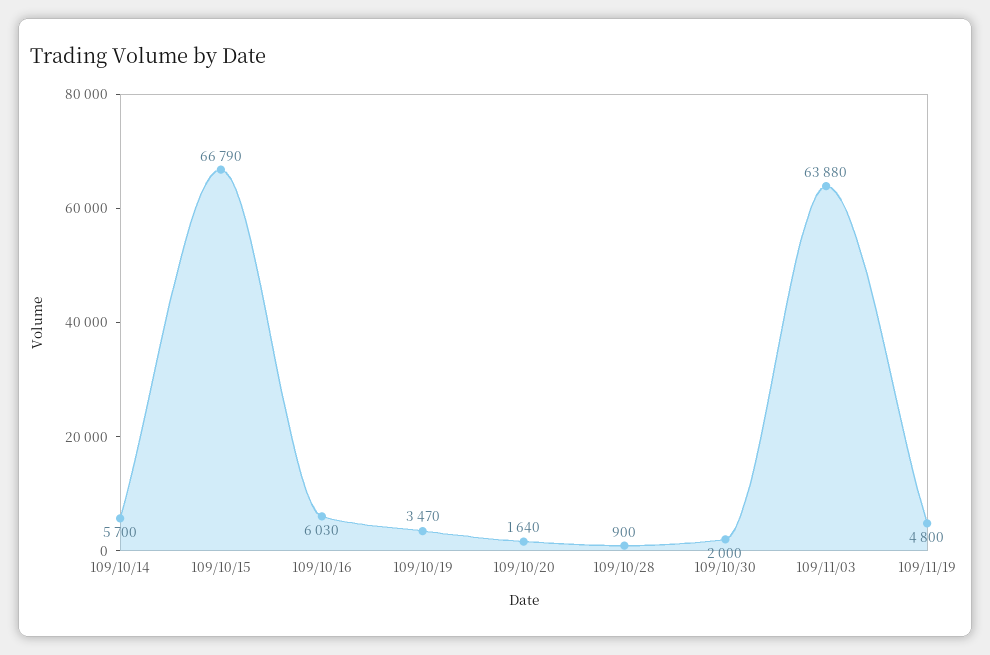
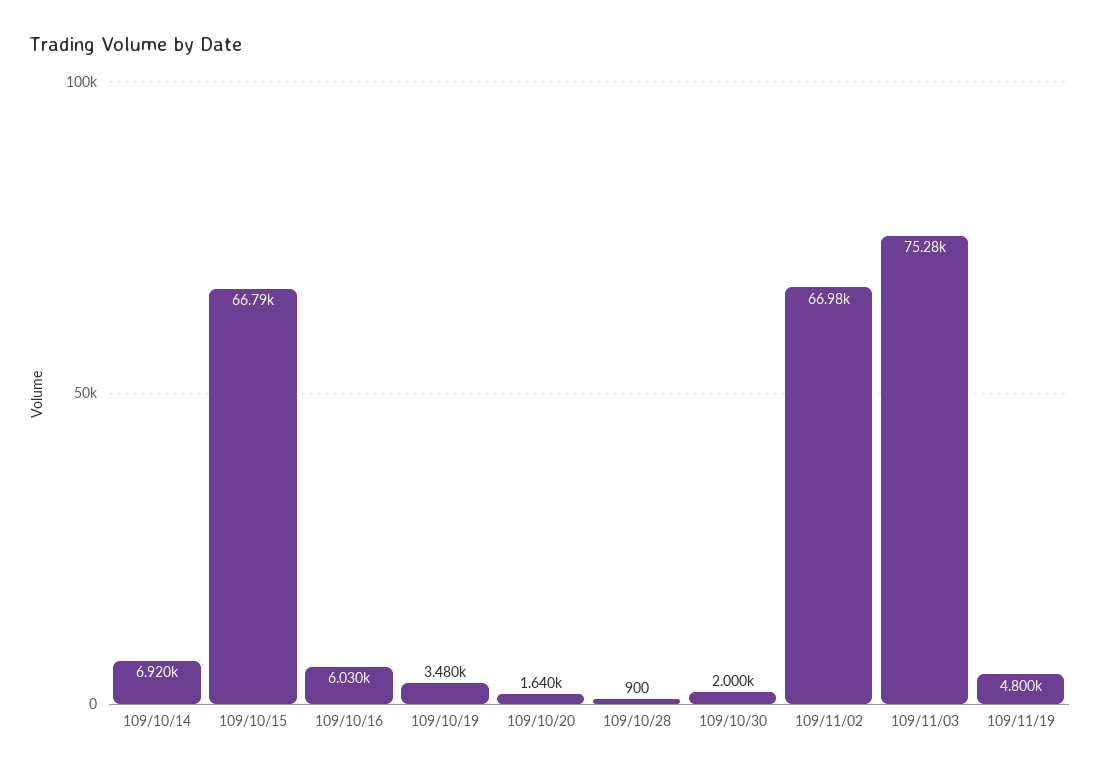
109/10/14: 5700 -> 6920
109/10/19: 3470 -> 3480
109/11/03: 63880 -> 75280
109/11/02: none -> 66980

